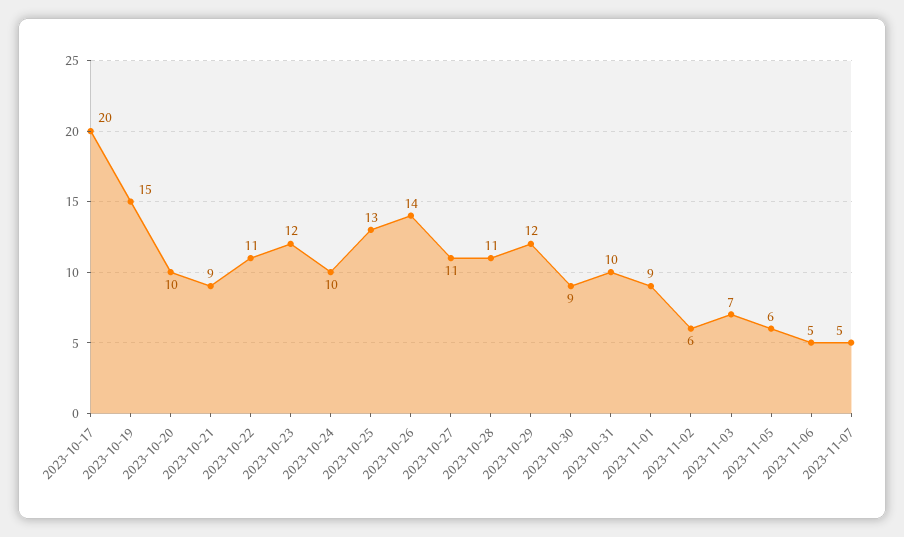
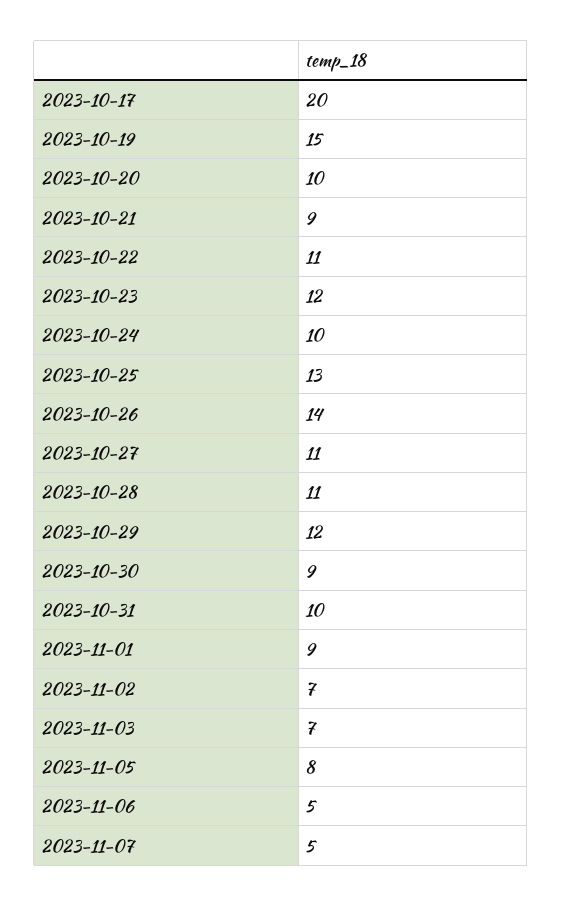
2023-11-02: 6 -> 7
2023-11-05: 6 -> 8

